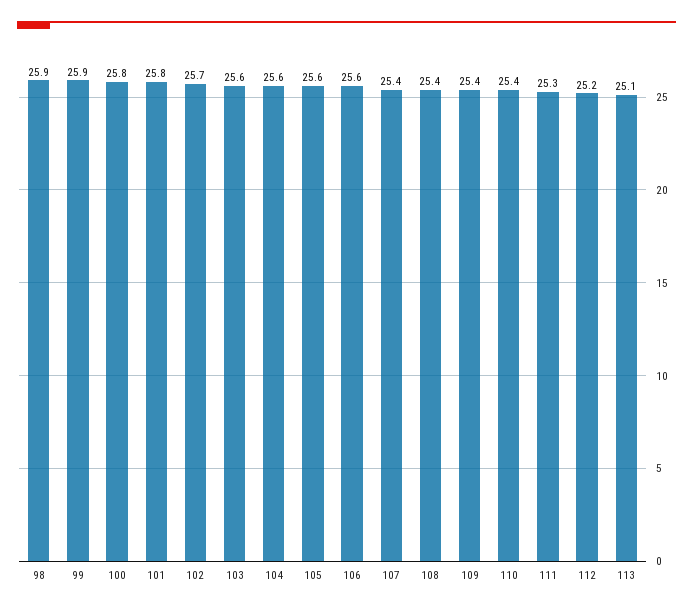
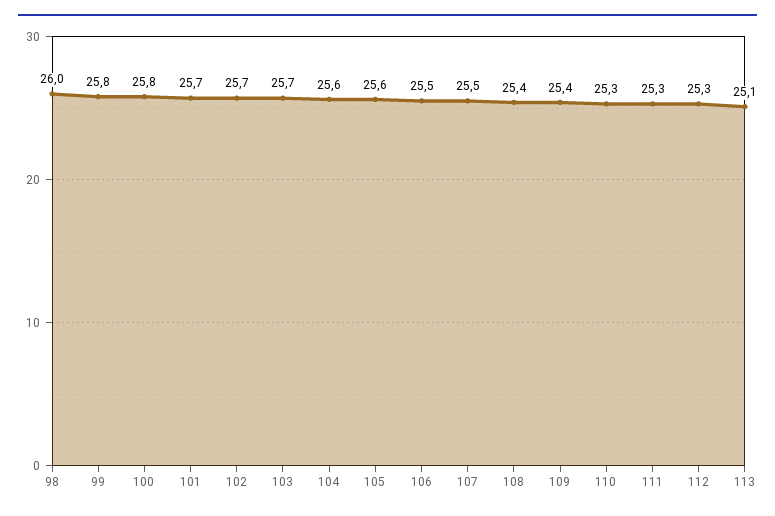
98: 25.9 -> 26
99: 25.9 -> 25.8
101: 25.8 -> 25.7
103: 25.6 -> 25.7
106: 25.6 -> 25.5
107: 25.4 -> 25.5
110: 25.4 -> 25.3
112: 25.2 -> 25.3

